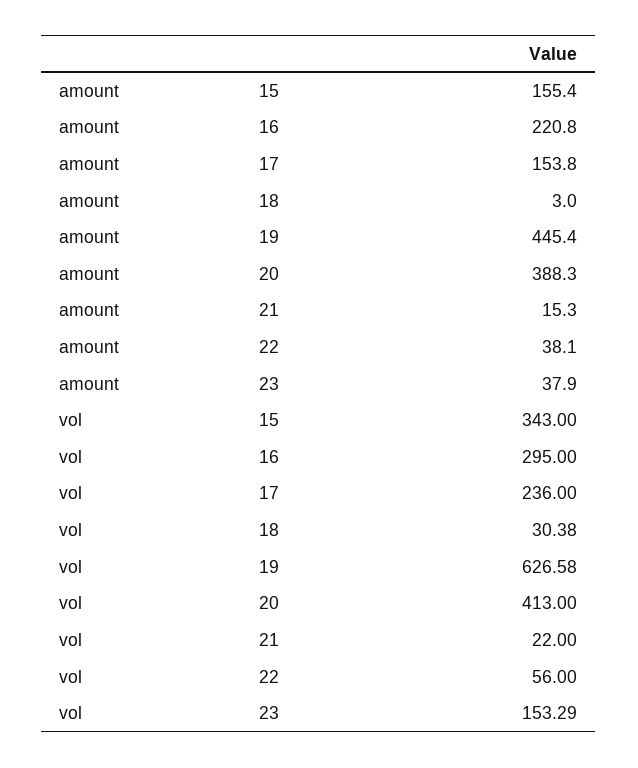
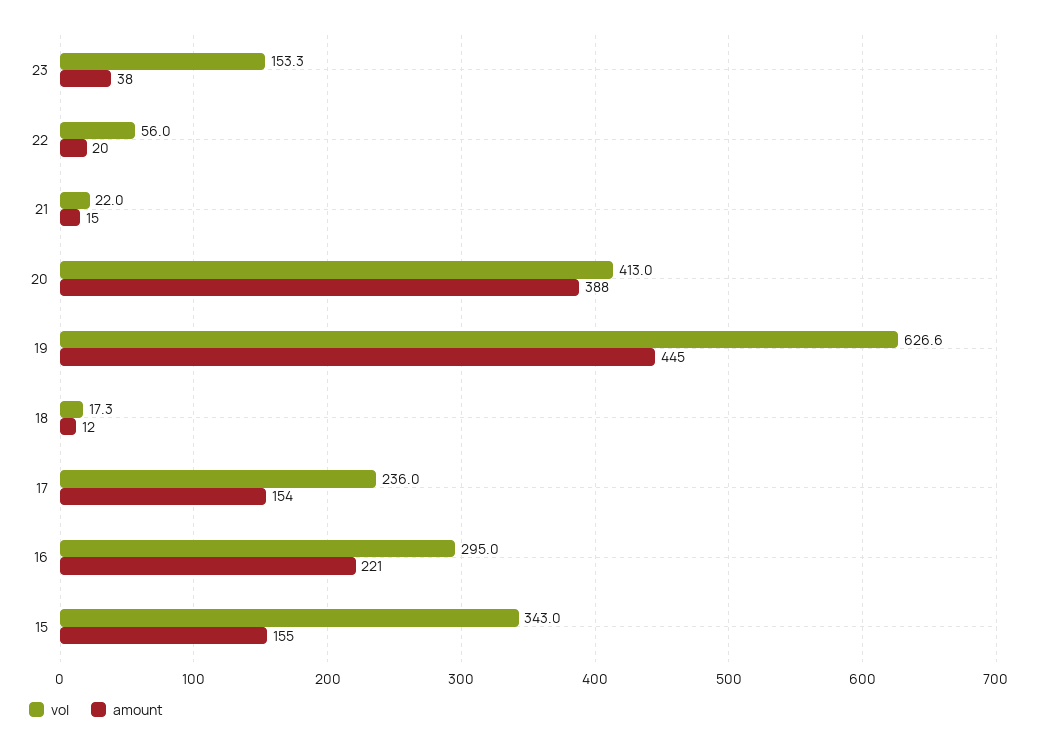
amount, 18: 3 -> 12
amount, 22: 38.1 -> 20
vol, 18: 30.38 -> 17.3

